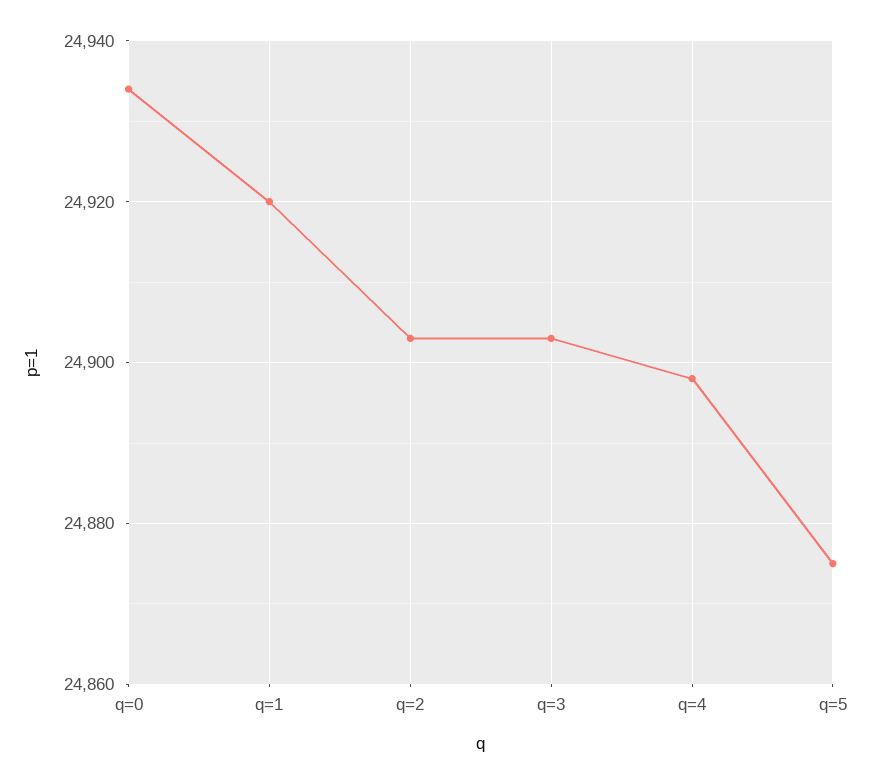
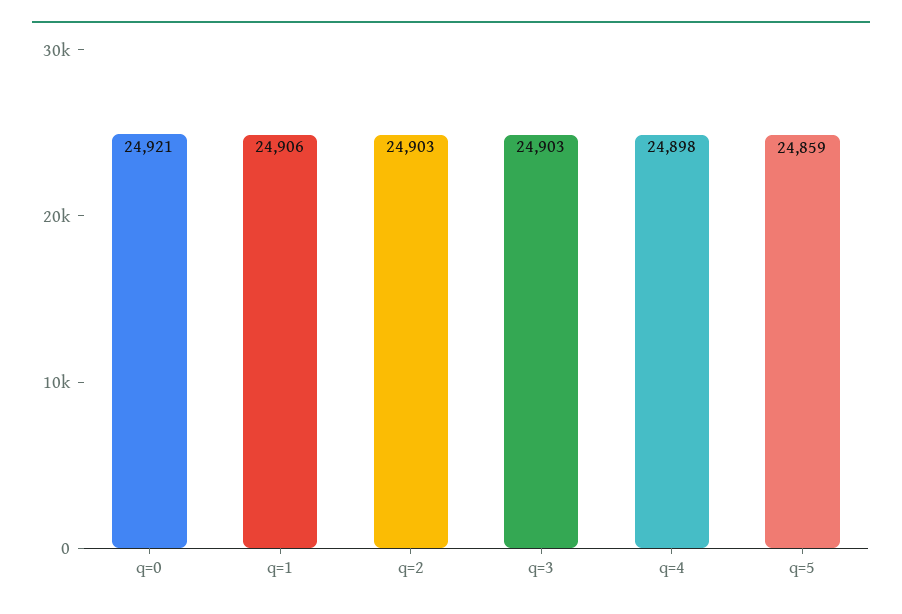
q=0: 24935 -> 24921
q=1: 24920 -> 24906
q=5: 24875 -> 24859

